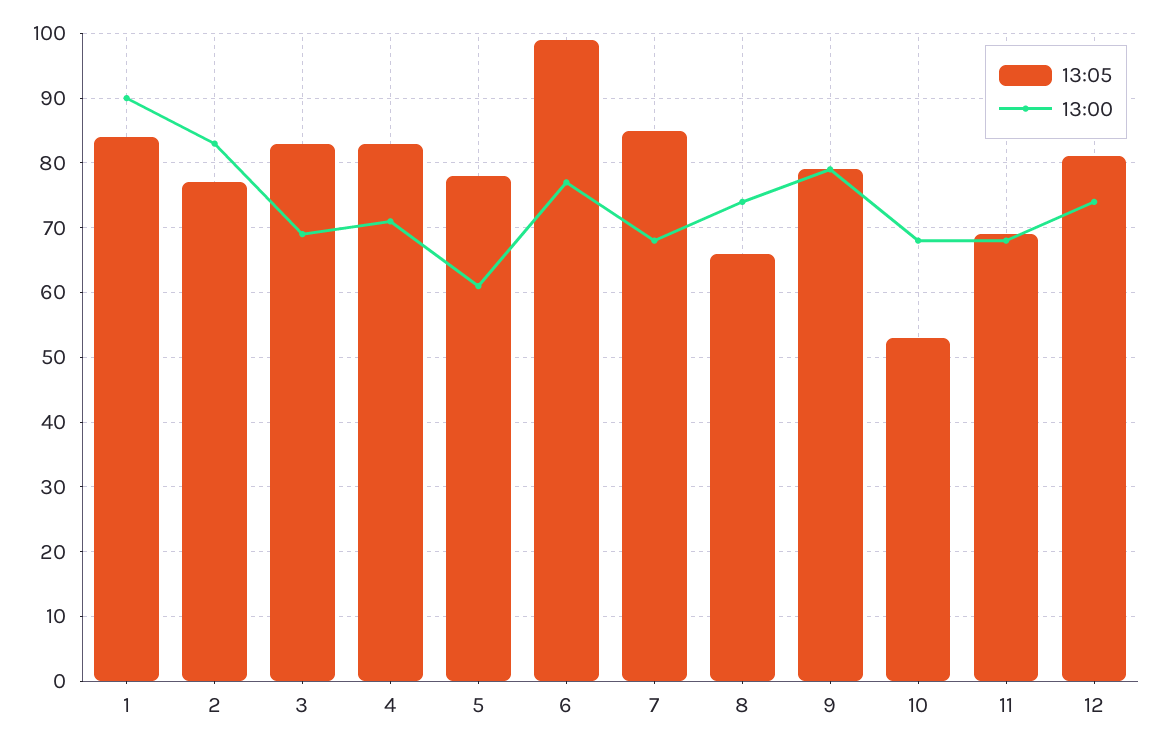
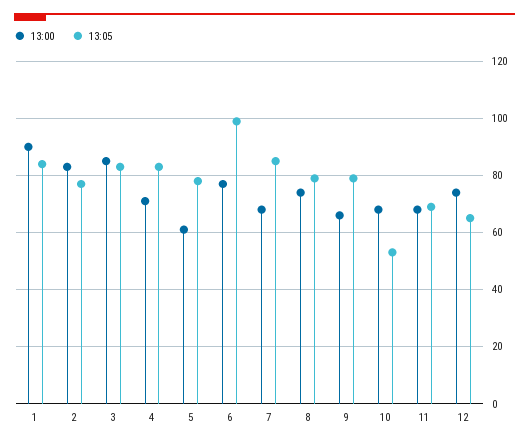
13:00, 3: 69 -> 85
13:05, 8: 66 -> 80
13:00, 9: 79 -> 65
13:05, 12: 81 -> 65

